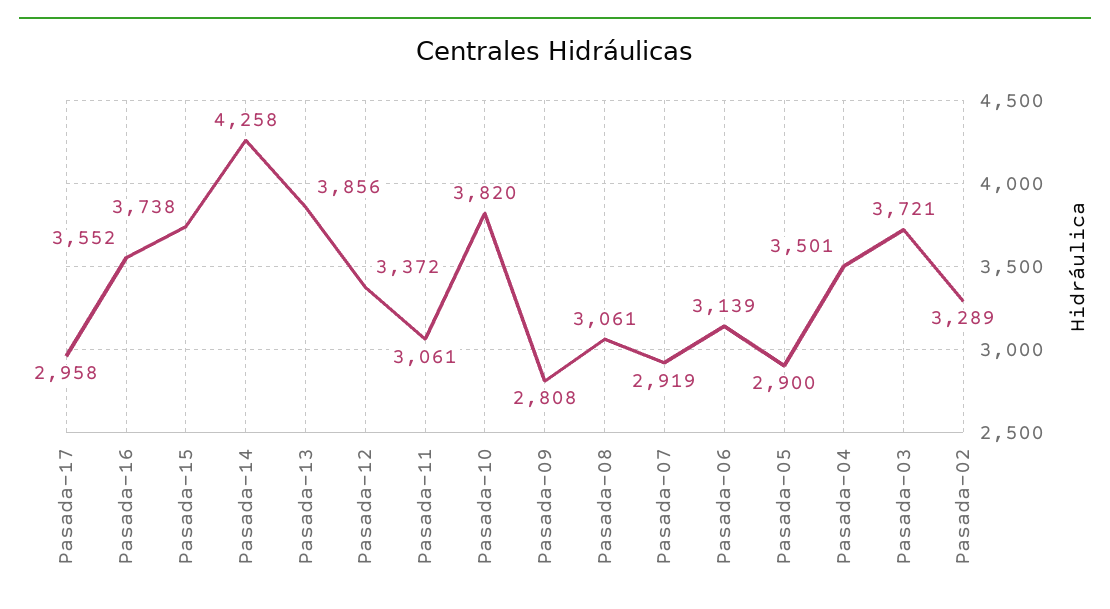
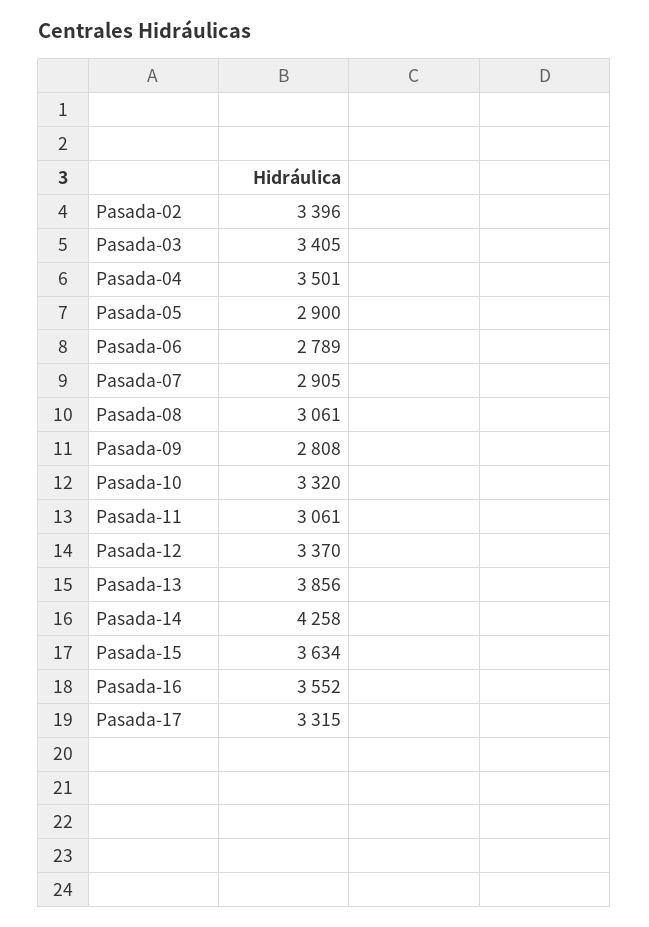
Pasada-17: 2958 -> 3315
Pasada-15: 3738 -> 3634
Pasada-12: 3372 -> 3370
Pasada-10: 3820 -> 3320
Pasada-07: 2919 -> 2905
Pasada-06: 3139 -> 2789
Pasada-03: 3721 -> 3405
Pasada-02: 3289 -> 3396

